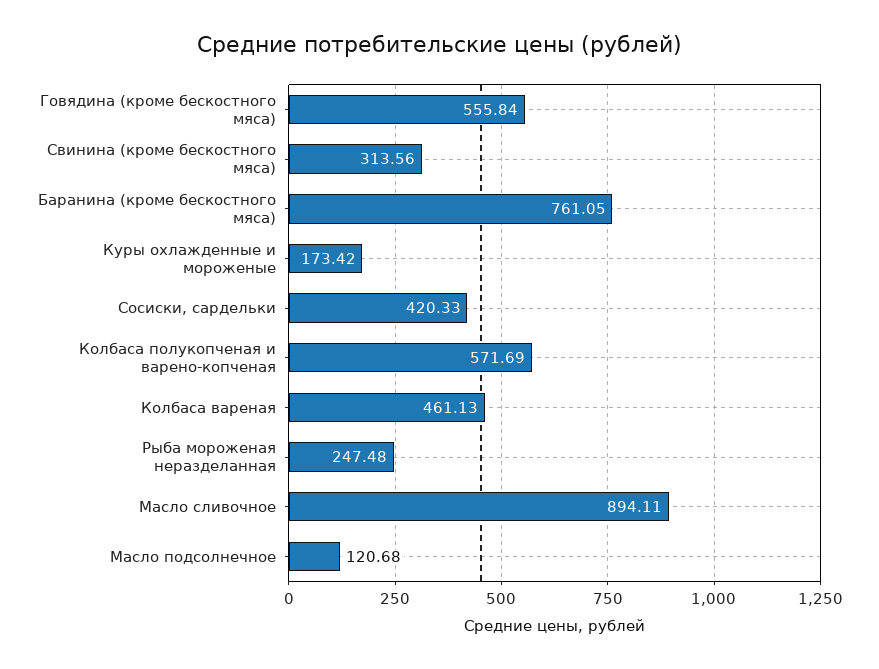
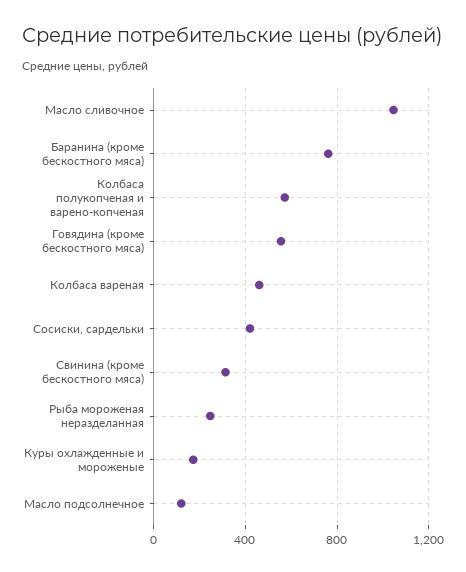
Масло сливочное: 894.11 -> 1050

